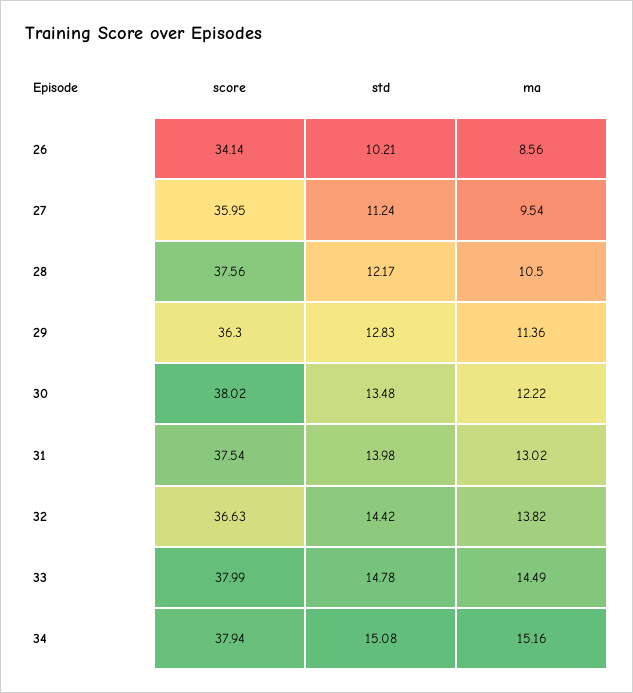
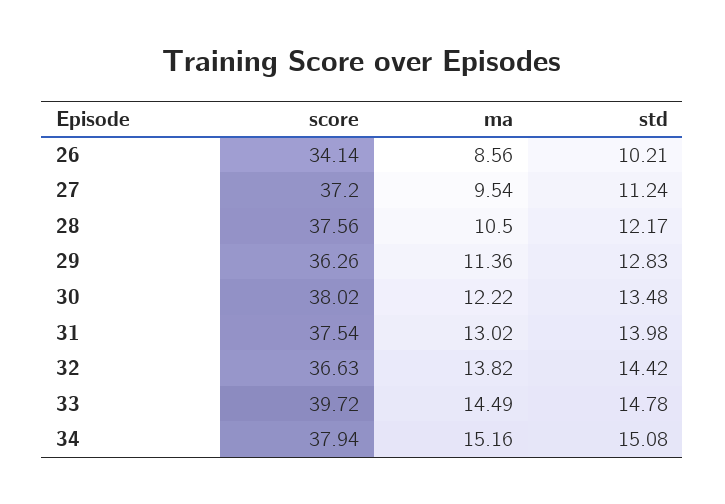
score, 27: 35.95 -> 37.2
score, 29: 36.3 -> 36.26
score, 33: 37.99 -> 39.72

